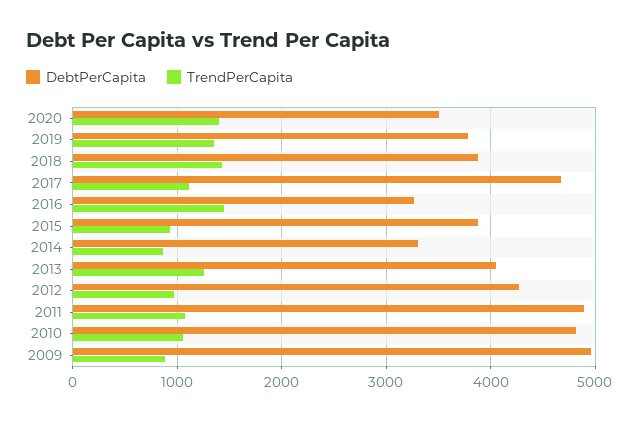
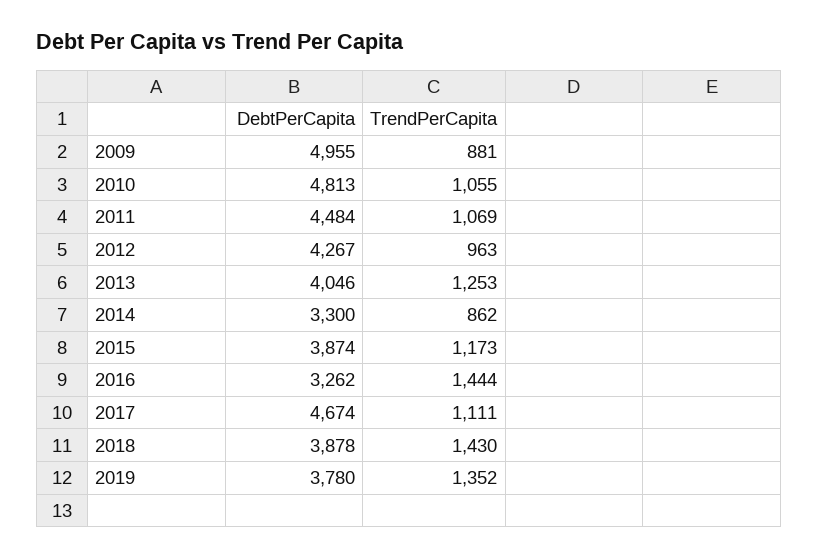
DebtPerCapita, 2020: 3500 -> none
TrendPerCapita, 2020: 1400 -> none
TrendPerCapita, 2015: 900 -> 1173
DebtPerCapita, 2011: 4900 -> 4484

